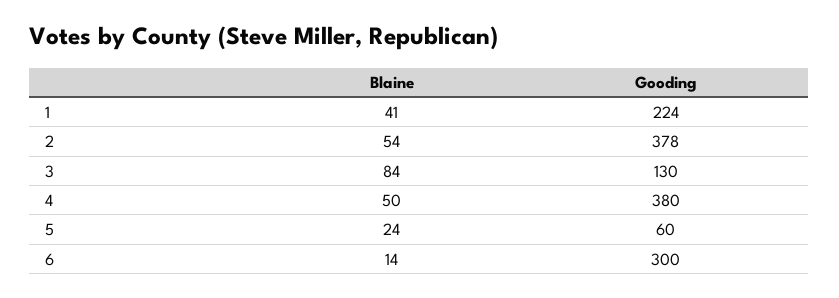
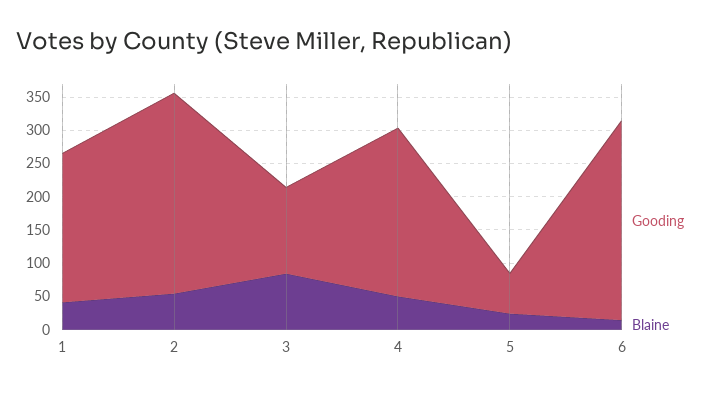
Gooding, 2: 378 -> 300
Gooding, 4: 380 -> 250

